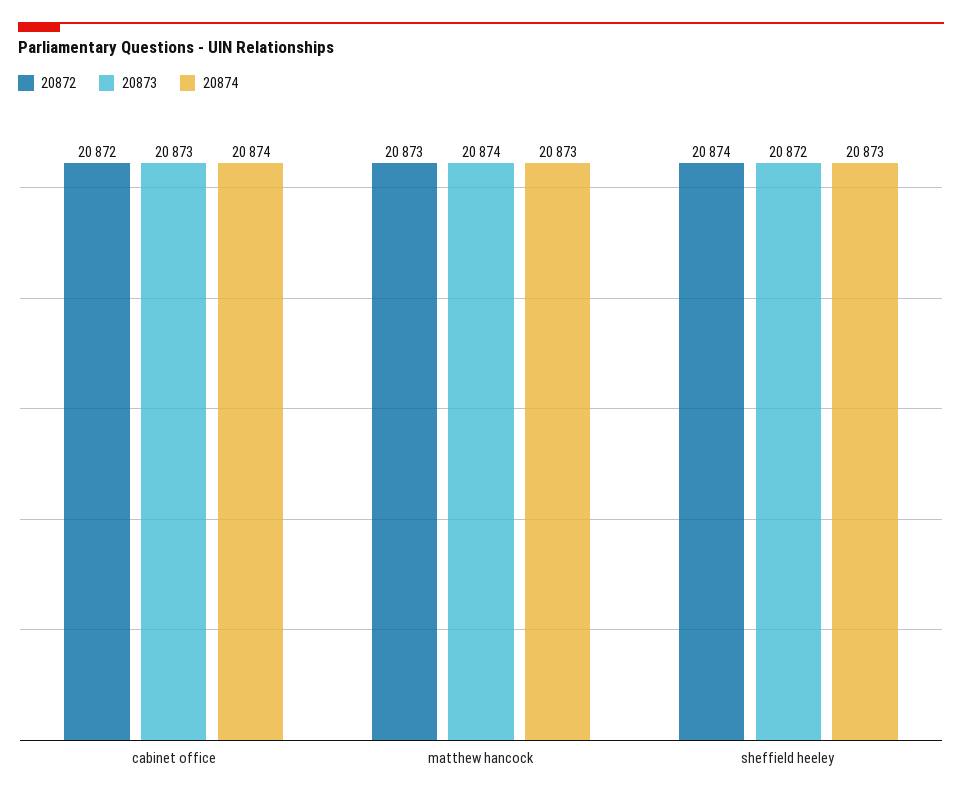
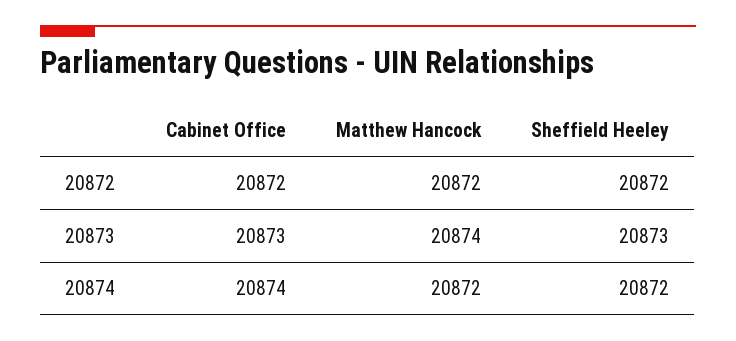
20872, matthew hancock: 20873 -> 20872
20874, matthew hancock: 20873 -> 20872
20872, sheffield heeley: 20874 -> 20872
20873, sheffield heeley: 20872 -> 20873
20874, sheffield heeley: 20873 -> 20872

